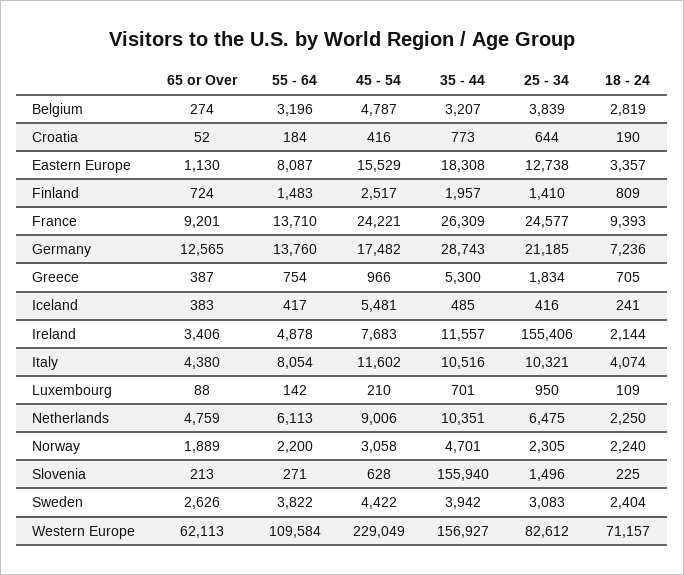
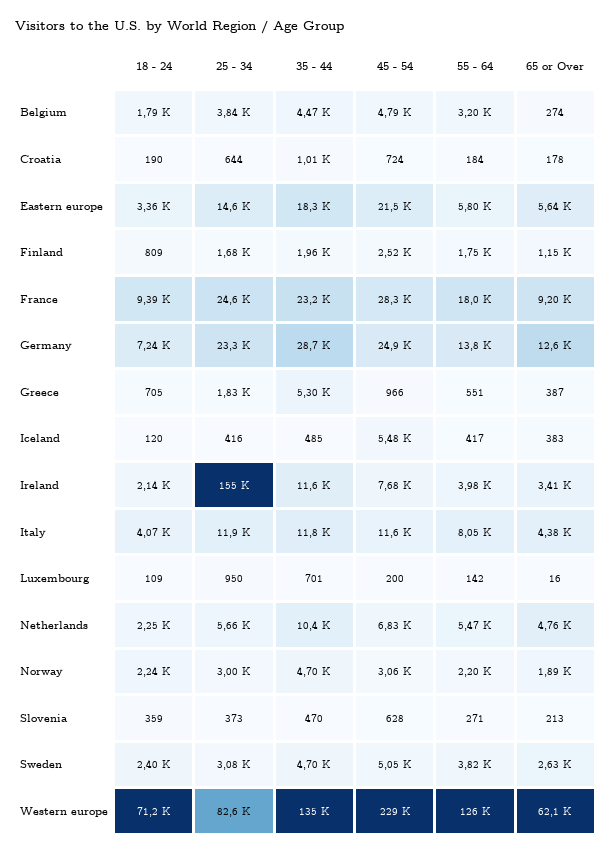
35 - 44, Belgium: 3207 -> 4470
18 - 24, Belgium: 2819 -> 1790
65 or Over, Croatia: 52 -> 178
45 - 54, Croatia: 416 -> 724
35 - 44, Croatia: 773 -> 1010
65 or Over, Eastern Europe: 1130 -> 5640
55 - 64, Eastern Europe: 8087 -> 5800
45 - 54, Eastern Europe: 15529 -> 21500
25 - 34, Eastern Europe: 12738 -> 14600
65 or Over, Finland: 724 -> 1150
55 - 64, Finland: 1483 -> 1750
25 - 34, Finland: 1410 -> 1680
55 - 64, France: 13710 -> 18000
45 - 54, France: 24221 -> 28300
35 - 44, France: 26309 -> 23200
45 - 54, Germany: 17482 -> 24900
25 - 34, Germany: 21185 -> 23300
55 - 64, Greece: 754 -> 551
18 - 24, Iceland: 241 -> 120
55 - 64, Ireland: 4878 -> 3980
35 - 44, Italy: 10516 -> 11800
25 - 34, Italy: 10321 -> 11900
65 or Over, Luxembourg: 88 -> 16
45 - 54, Luxembourg: 210 -> 200
55 - 64, Netherlands: 6113 -> 5470
45 - 54, Netherlands: 9006 -> 6830
25 - 34, Netherlands: 6475 -> 5660
25 - 34, Norway: 2305 -> 3000
35 - 44, Slovenia: 155940 -> 470
25 - 34, Slovenia: 1496 -> 373
18 - 24, Slovenia: 225 -> 359
45 - 54, Sweden: 4422 -> 5050
35 - 44, Sweden: 3942 -> 4700
55 - 64, Western Europe: 109584 -> 126000
35 - 44, Western Europe: 156927 -> 135000

